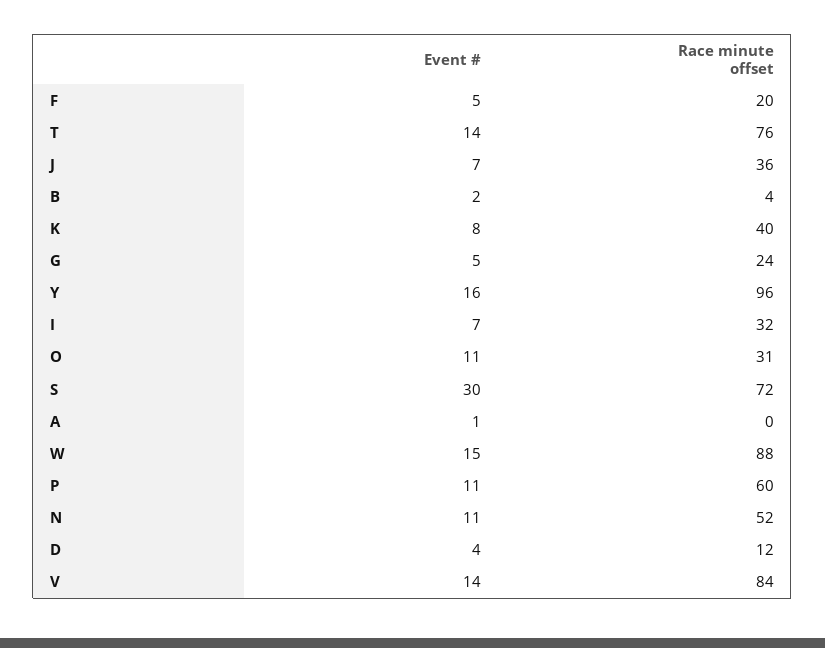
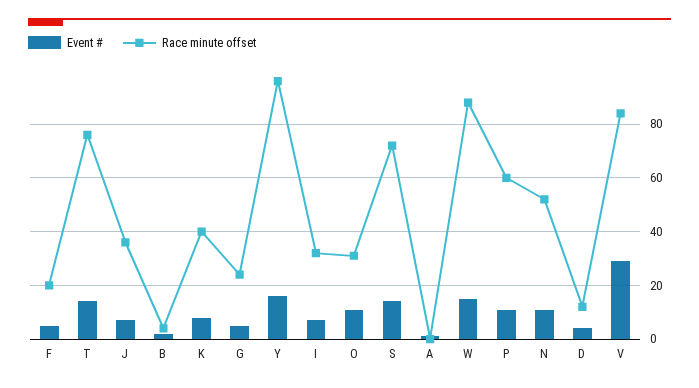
Event #, S: 30 -> 15
Event #, V: 14 -> 30

